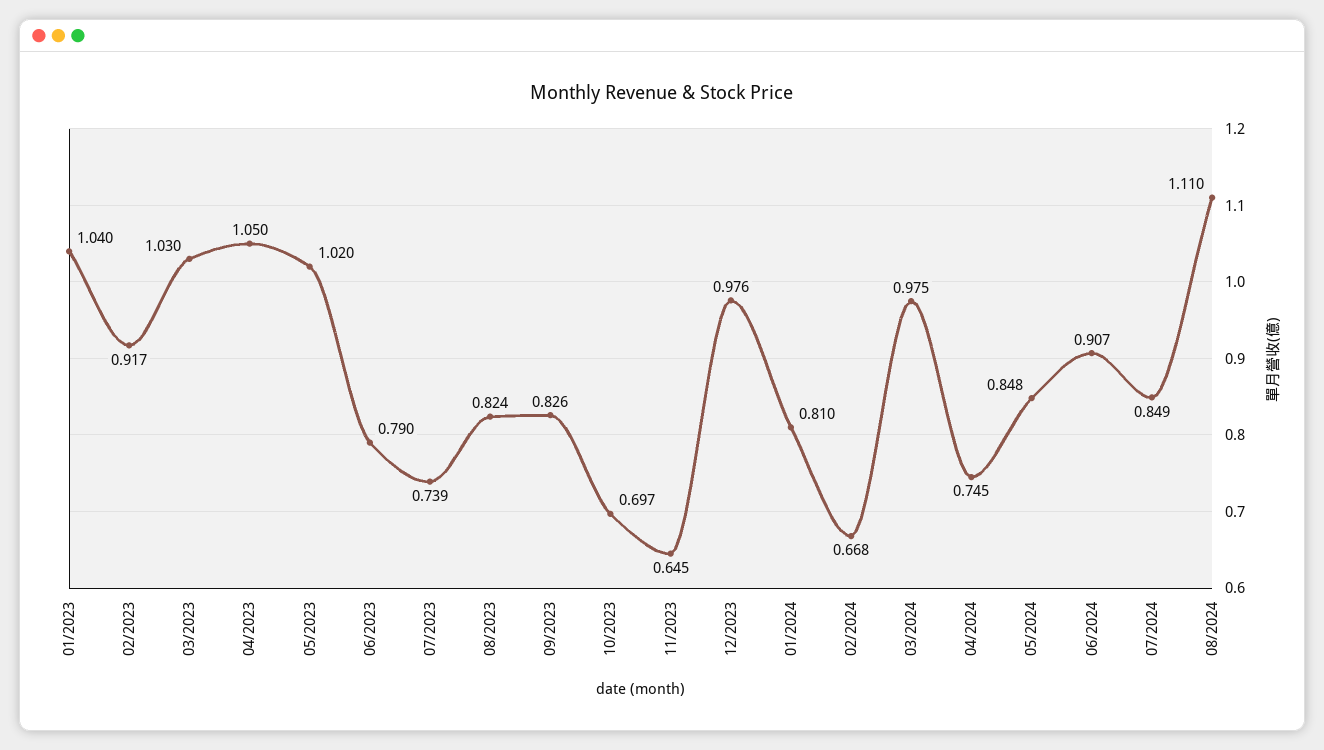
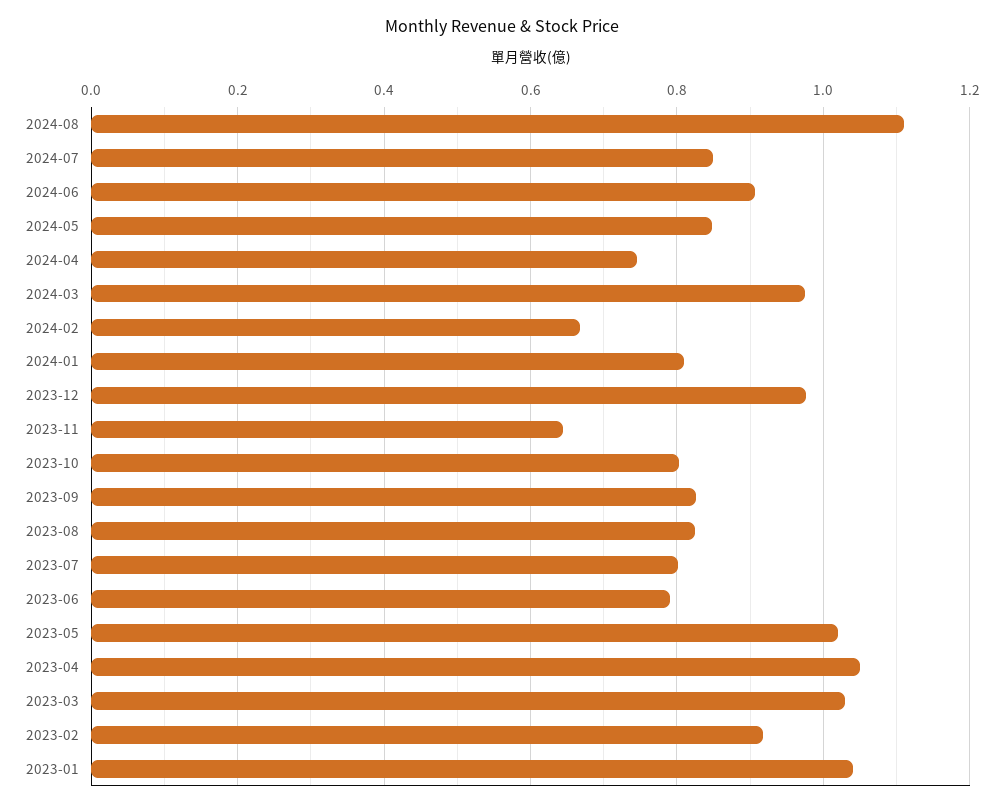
07/2023: 0.739 -> 0.8
10/2023: 0.697 -> 0.8

